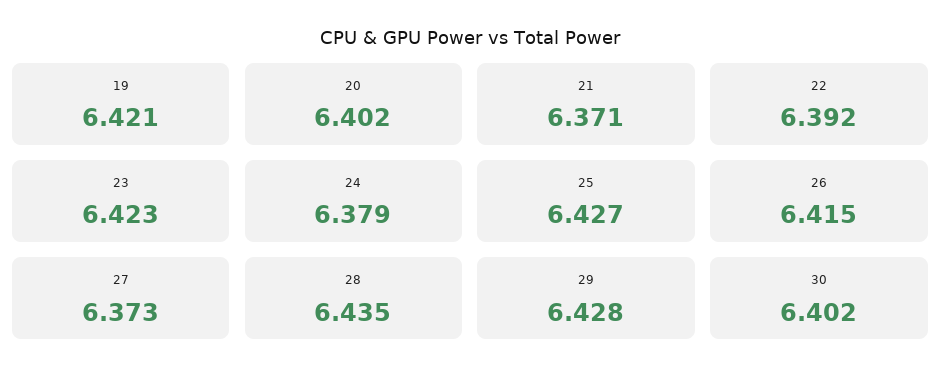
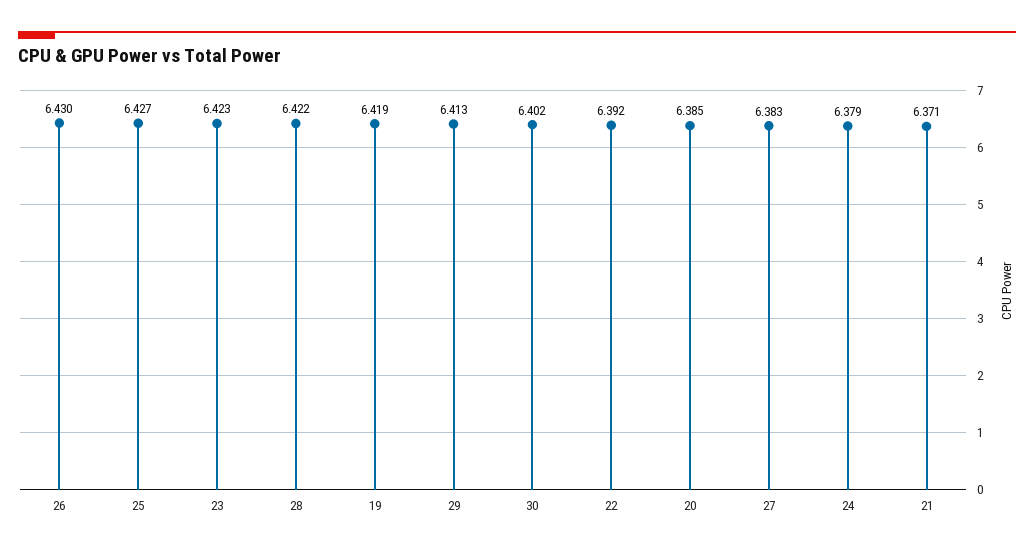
19: 6.421 -> 6.419
20: 6.402 -> 6.385
26: 6.415 -> 6.43
27: 6.373 -> 6.383
28: 6.435 -> 6.422
29: 6.428 -> 6.413

